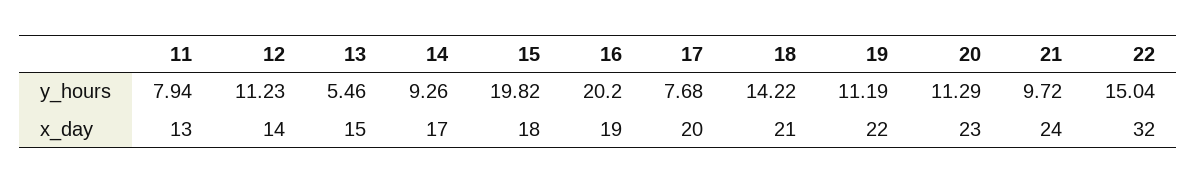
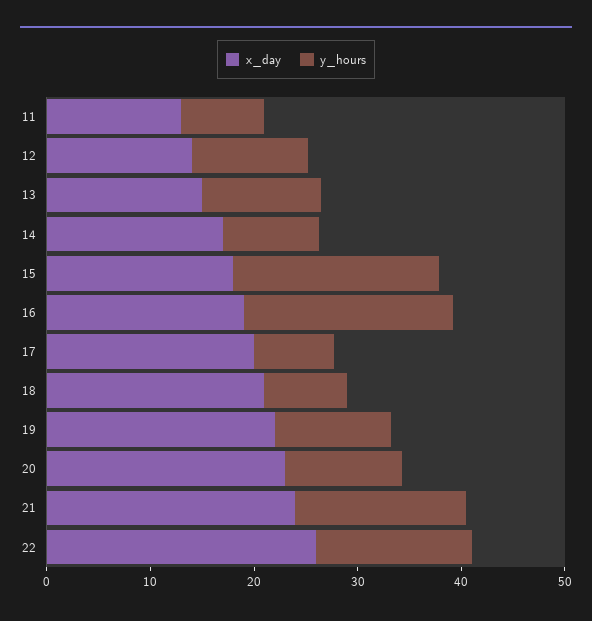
y_hours, 13: 5.46 -> 12
y_hours, 18: 14.22 -> 8
y_hours, 21: 9.72 -> 16
x_day, 22: 32 -> 26

